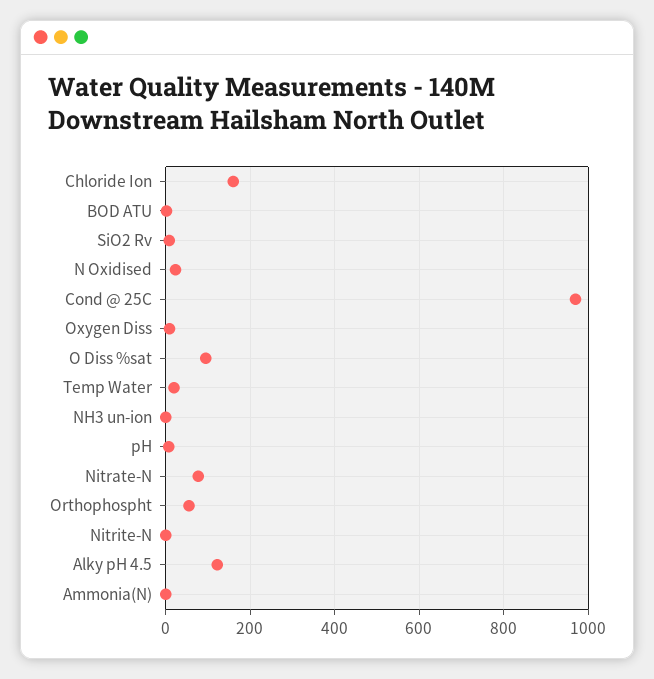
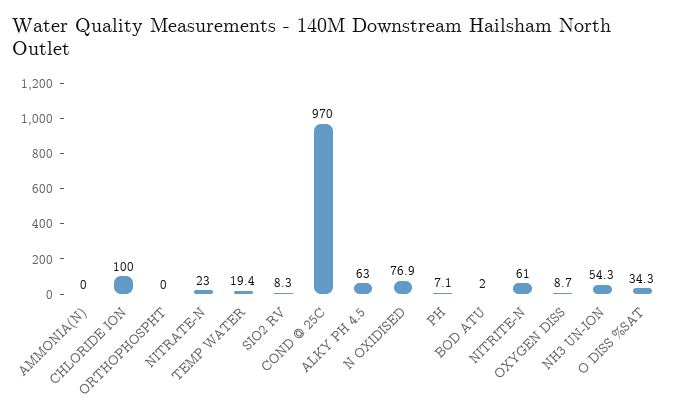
Chloride Ion: 160 -> 100
N Oxidised: 20 -> 76.9
O Diss %sat: 100 -> 34.3
NH3 un-ion: 0 -> 54.3
Nitrate-N: 80 -> 23
Orthophospht: 60 -> 0
Nitrite-N: 0 -> 61
Alky pH 4.5: 120 -> 63

